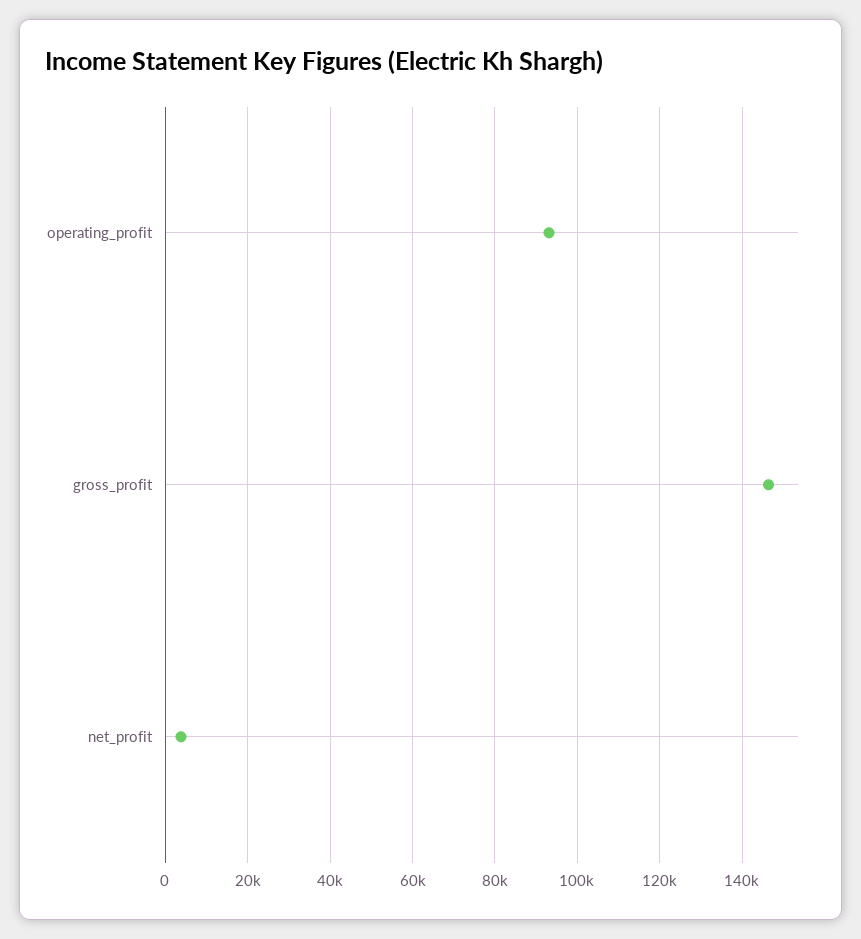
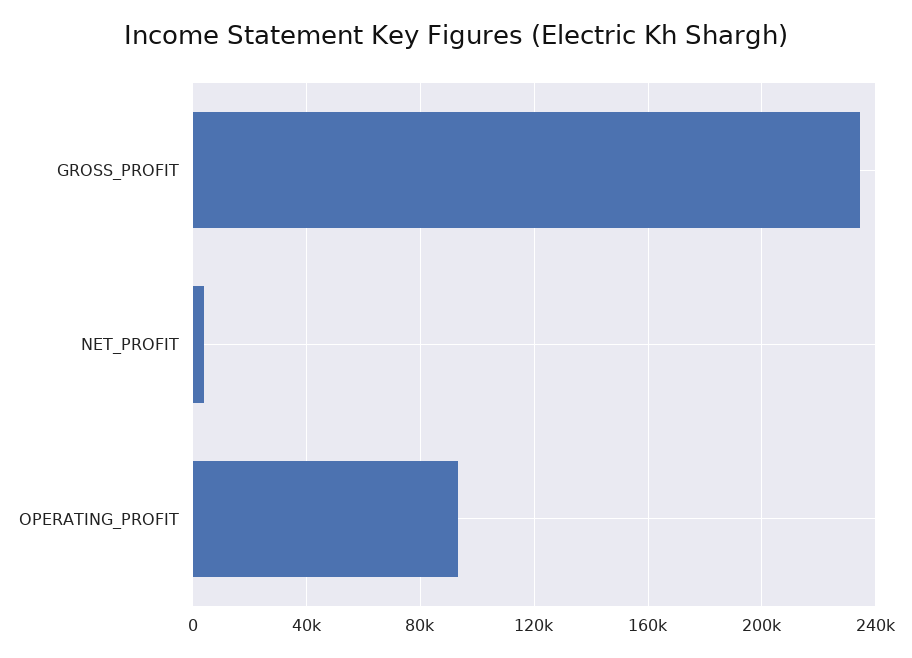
gross_profit: 146000 -> 235000

